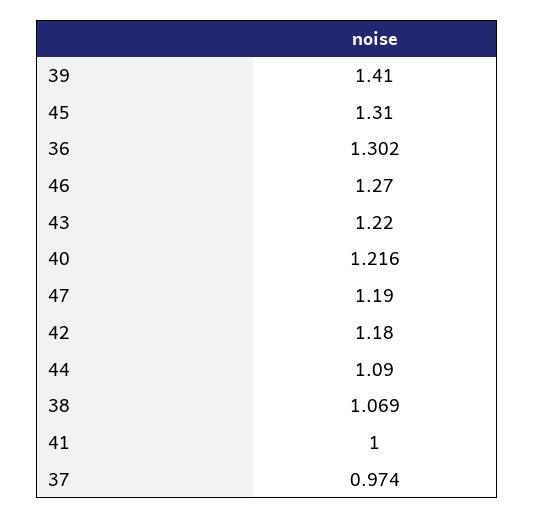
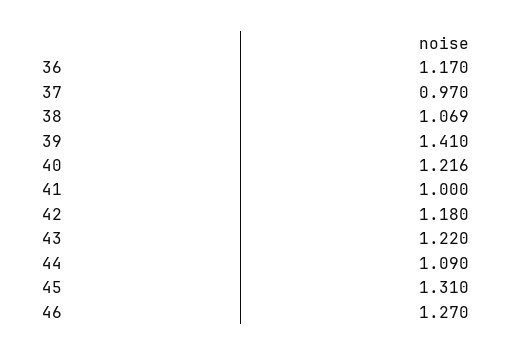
36: 1.302 -> 1.17
47: 1.19 -> none
37: 0.974 -> 0.97

